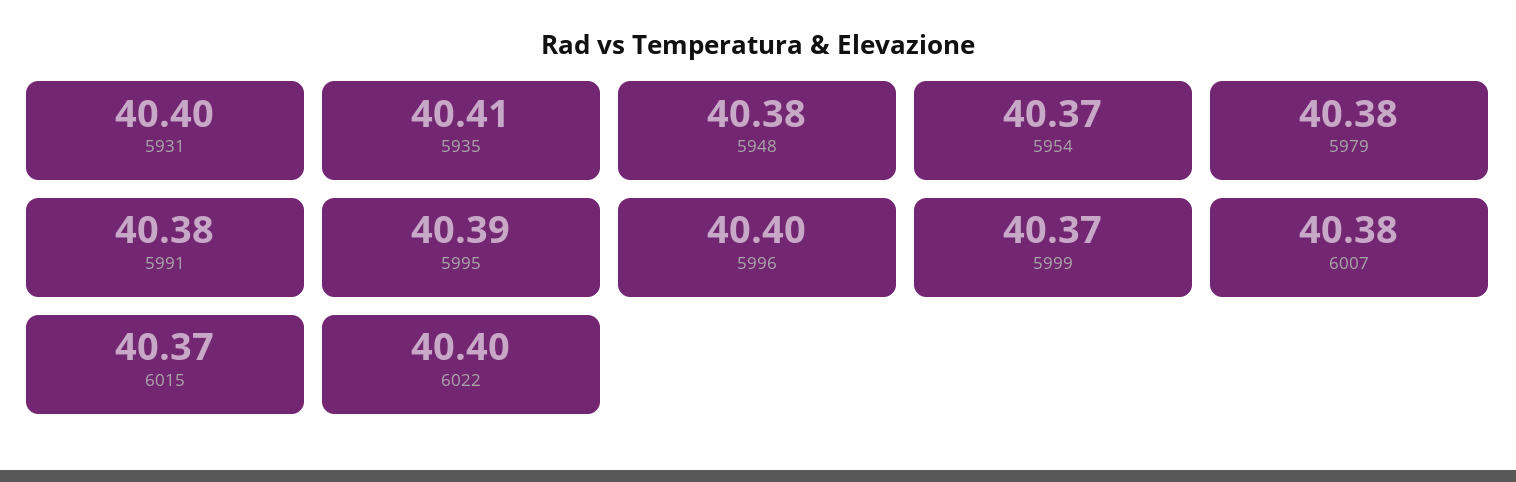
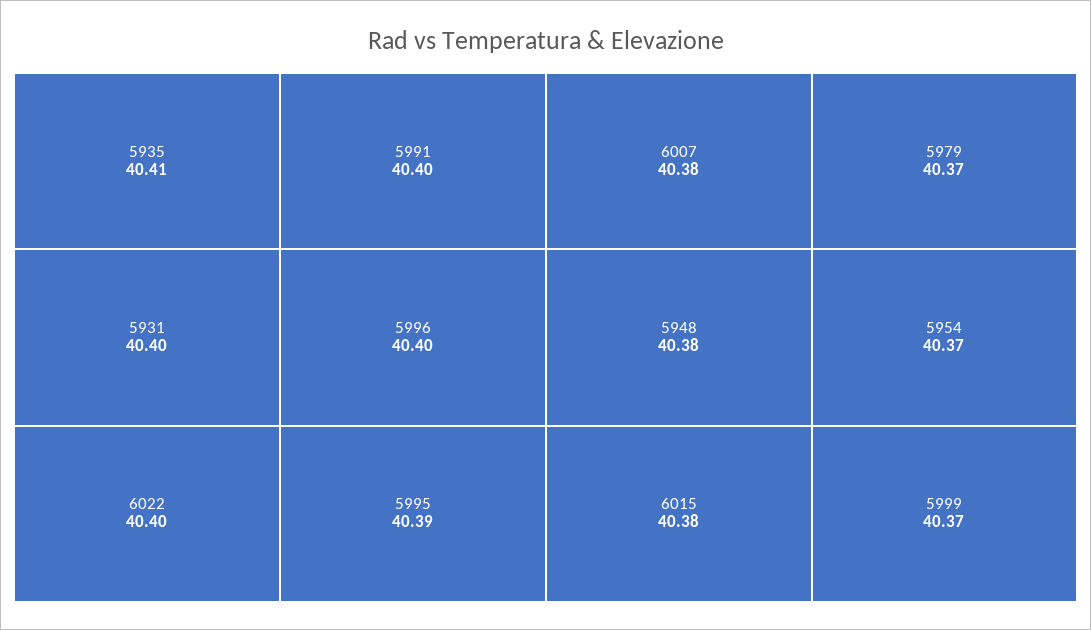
5979: 40.38 -> 40.37
5991: 40.38 -> 40.4
6015: 40.37 -> 40.38

